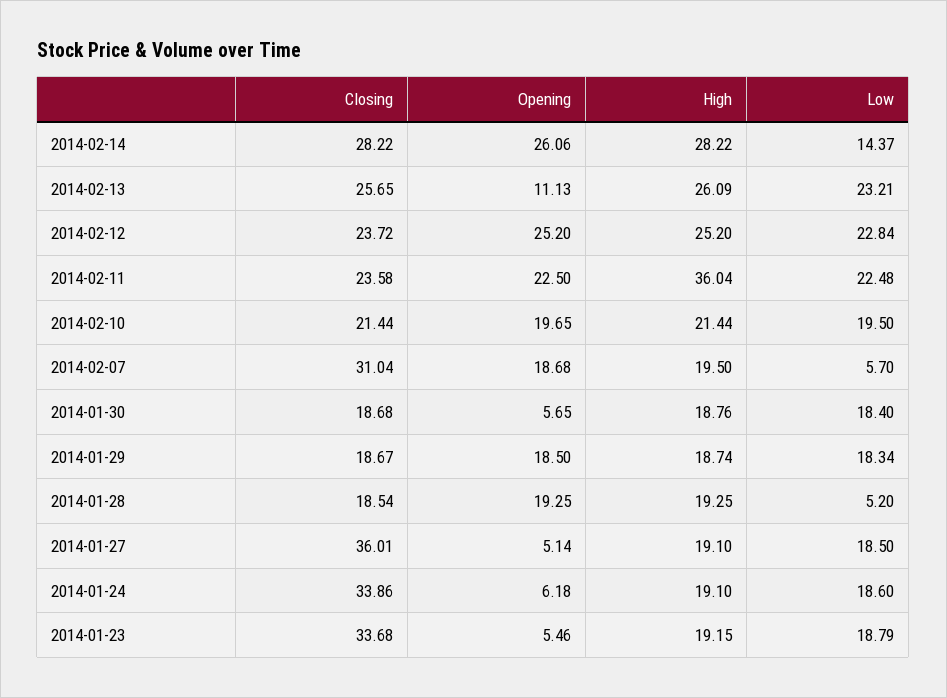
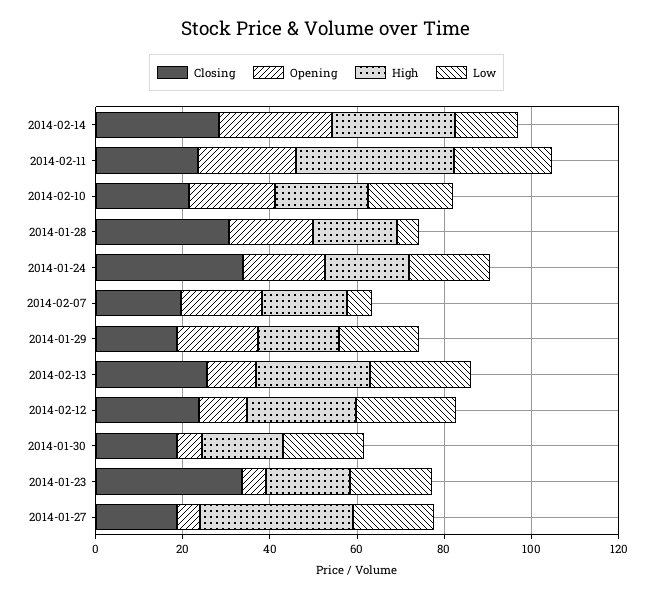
Opening, 2014-02-12: 25.2 -> 10
Closing, 2014-02-07: 31.04 -> 20
Closing, 2014-01-28: 18.54 -> 30
Closing, 2014-01-27: 36.01 -> 20
High, 2014-01-27: 19.1 -> 35
Opening, 2014-01-24: 6.18 -> 20

